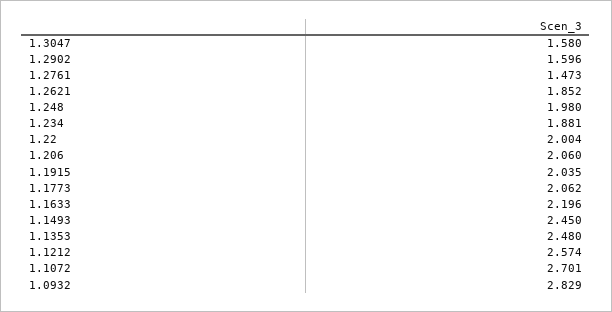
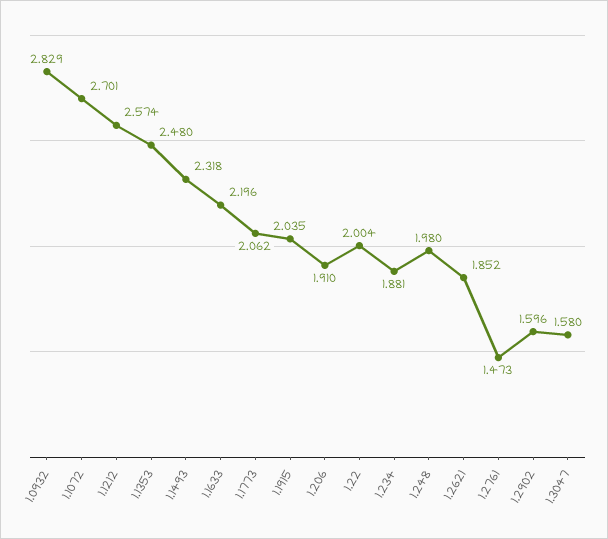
1.206: 2.06 -> 1.91
1.1493: 2.45 -> 2.318

